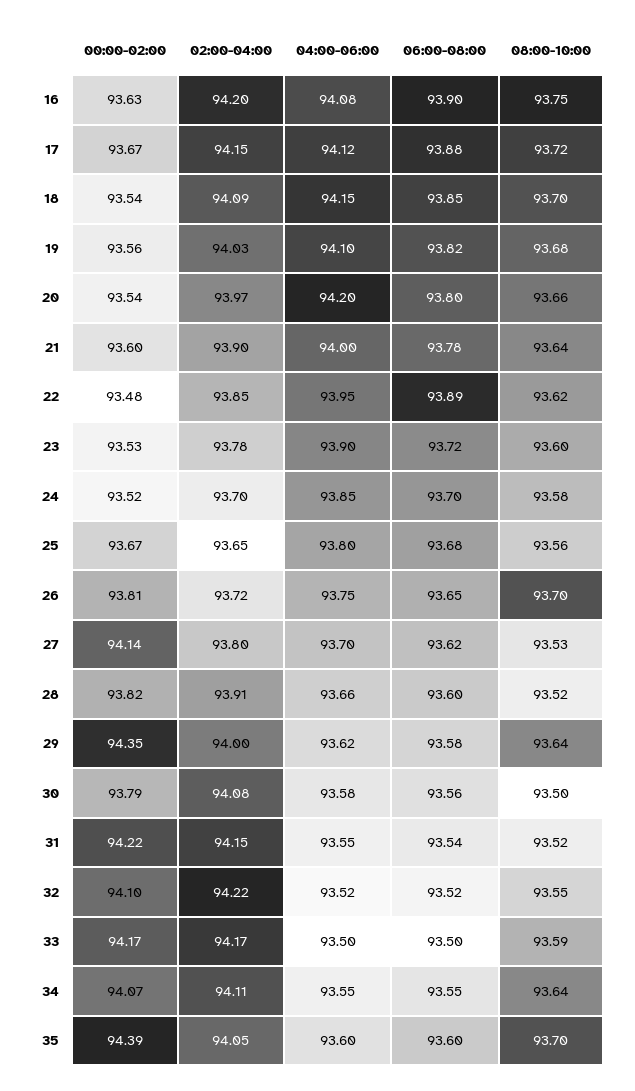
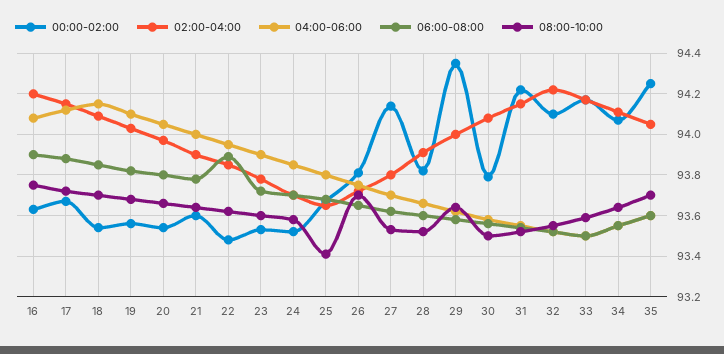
04:00-06:00, 20: 94.2 -> 94.05
08:00-10:00, 25: 93.56 -> 93.4
00:00-02:00, 35: 94.39 -> 94.25

